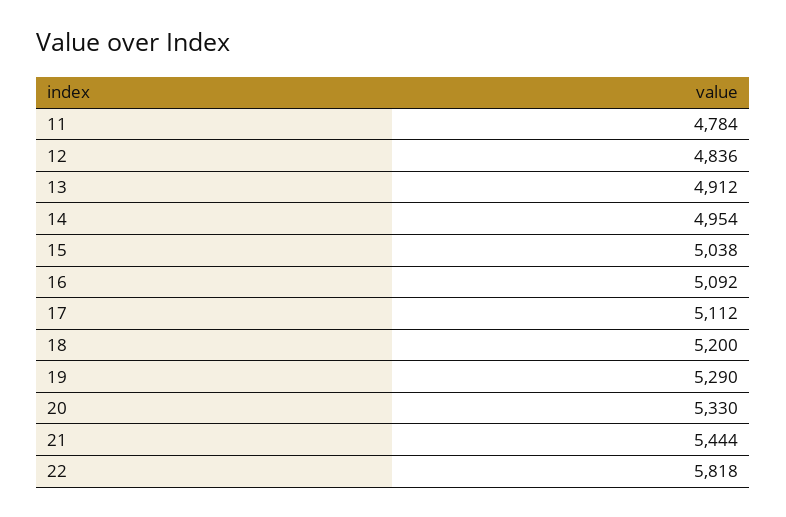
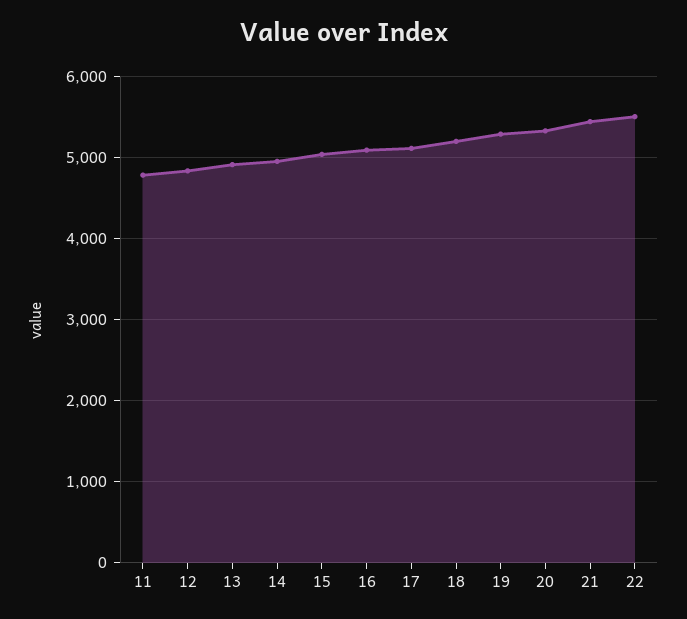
22: 5818 -> 5500

